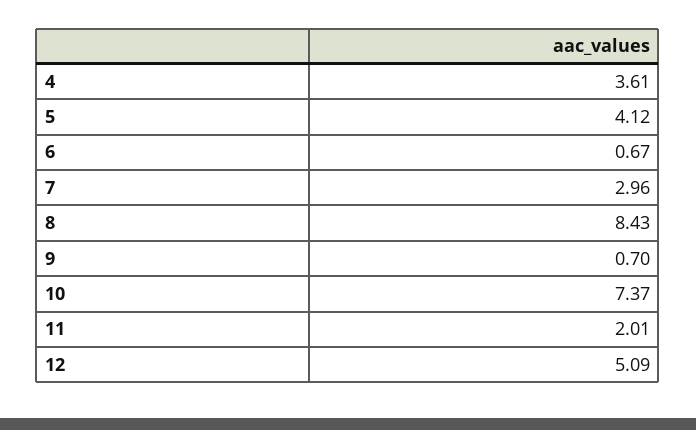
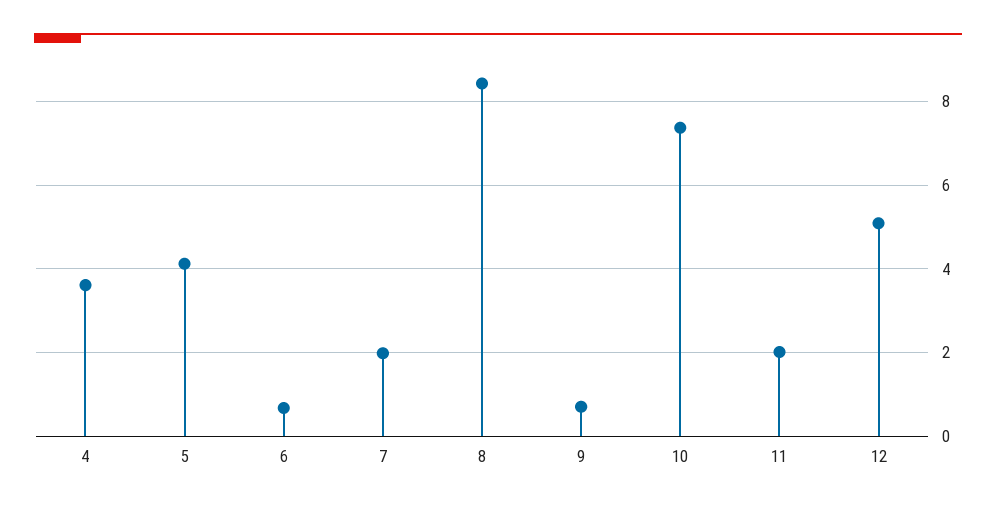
7: 2.96 -> 2

